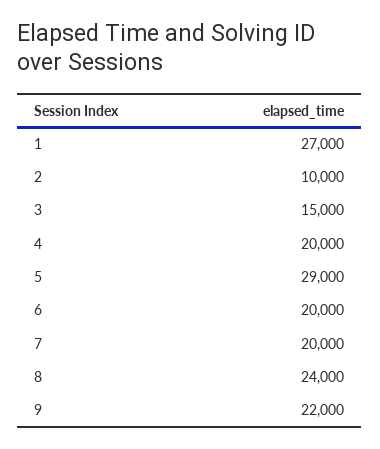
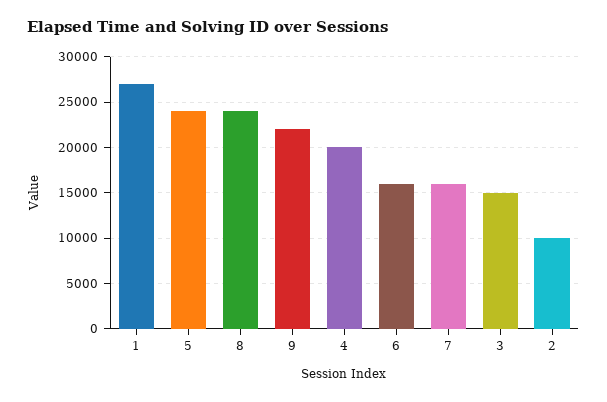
5: 29000 -> 24000
6: 20000 -> 16000
7: 20000 -> 16000

